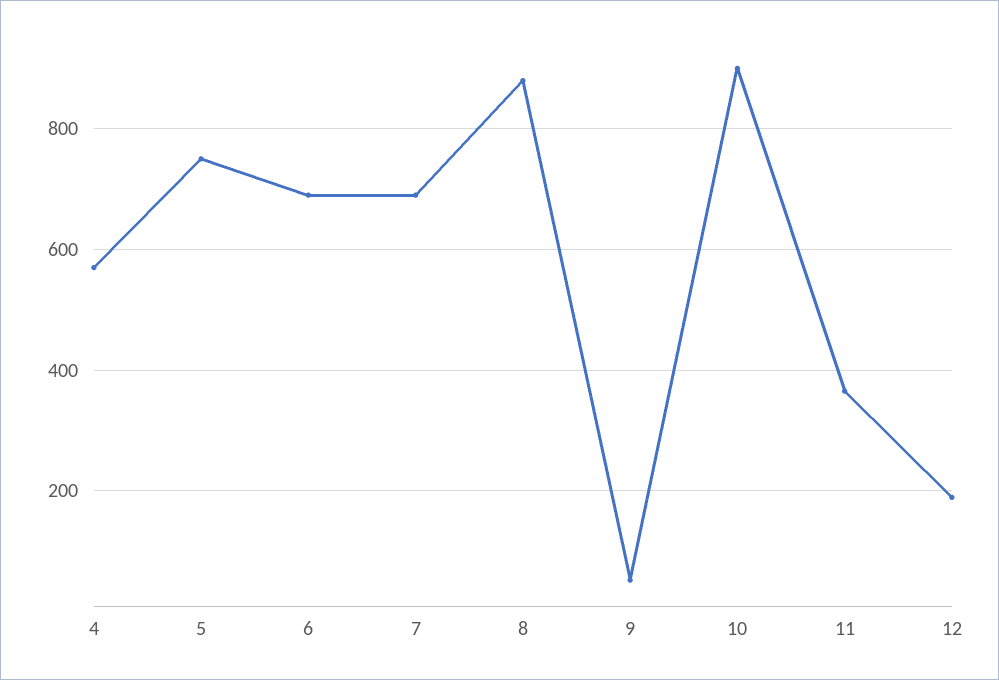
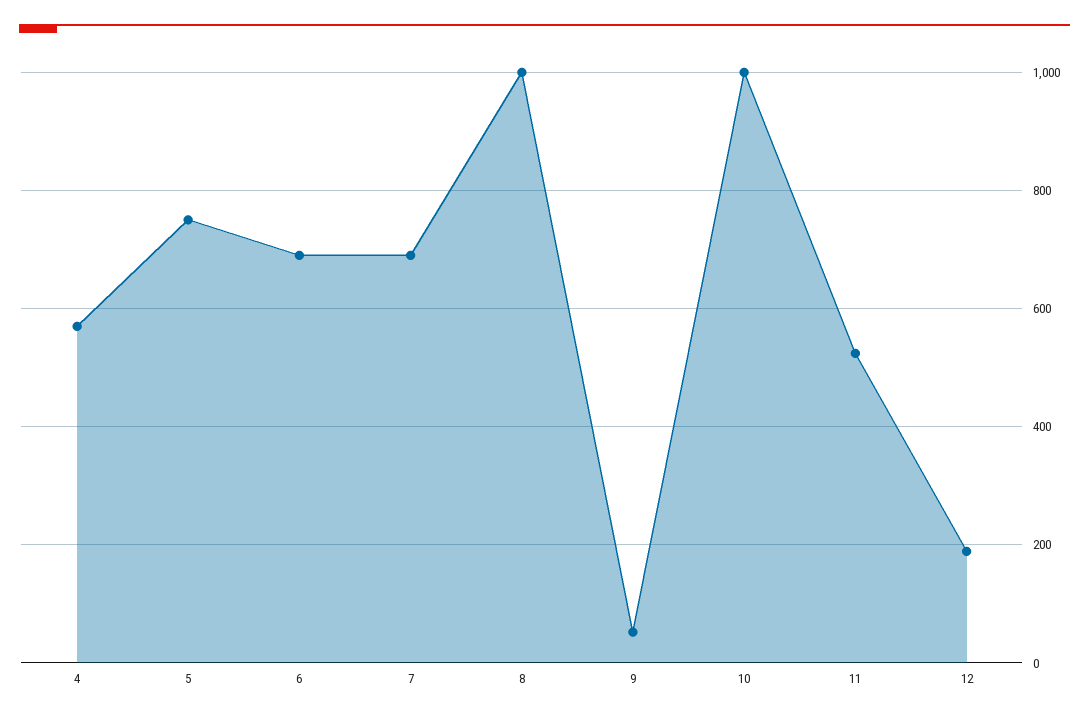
8: 880 -> 1000
10: 900 -> 1000
11: 360 -> 520

